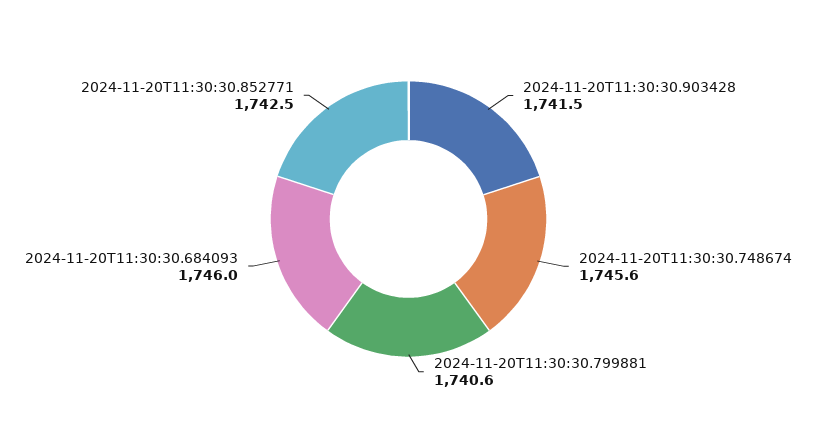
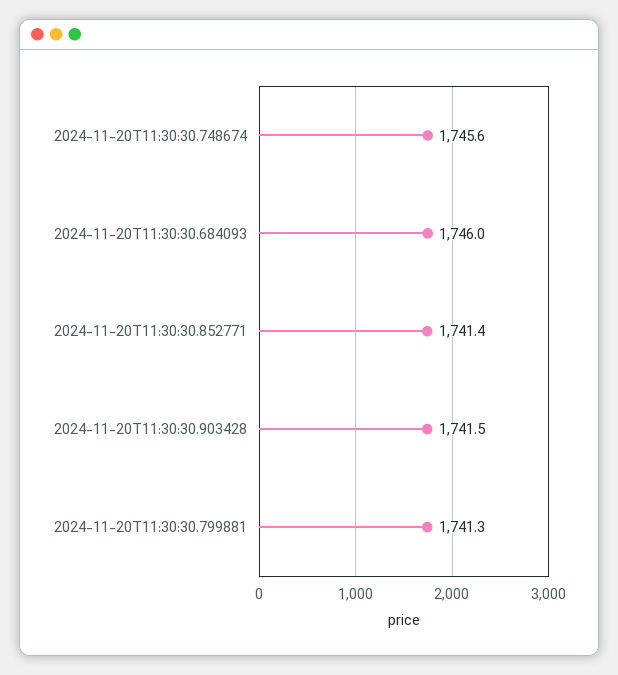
2024-11-20T11:30:30.799881: 1740.6 -> 1741.3
2024-11-20T11:30:30.852771: 1742.5 -> 1741.4

